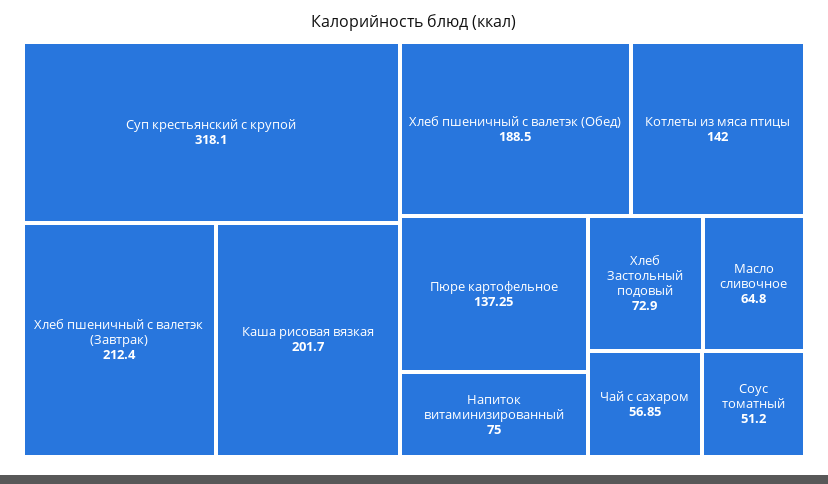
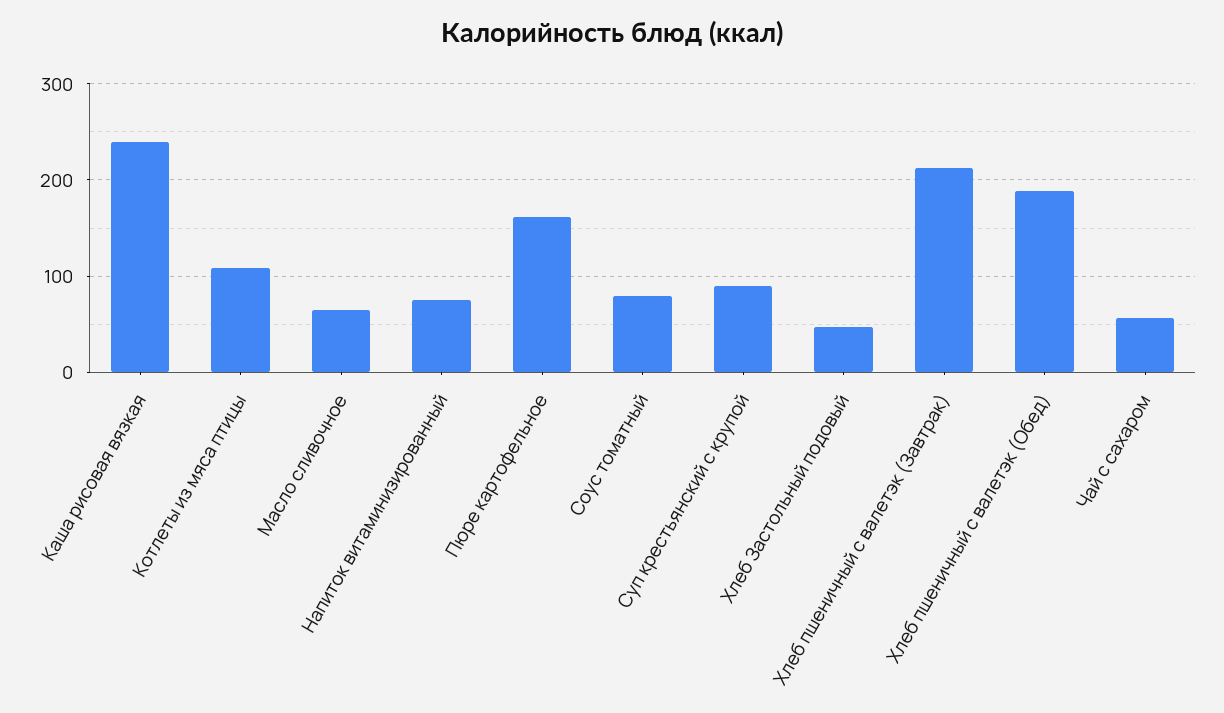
Суп крестьянский с крупой: 318.1 -> 90
Каша рисовая вязкая: 201.7 -> 240
Котлеты из мяса птицы: 142 -> 110
Пюре картофельное: 137.25 -> 160
Хлеб Застольный подовый: 72.9 -> 50
Соус томатный: 51.2 -> 80

